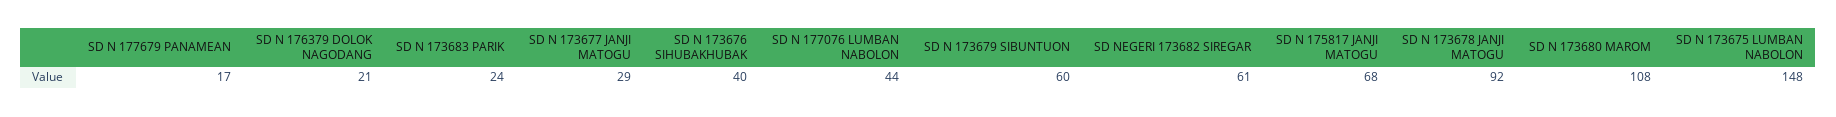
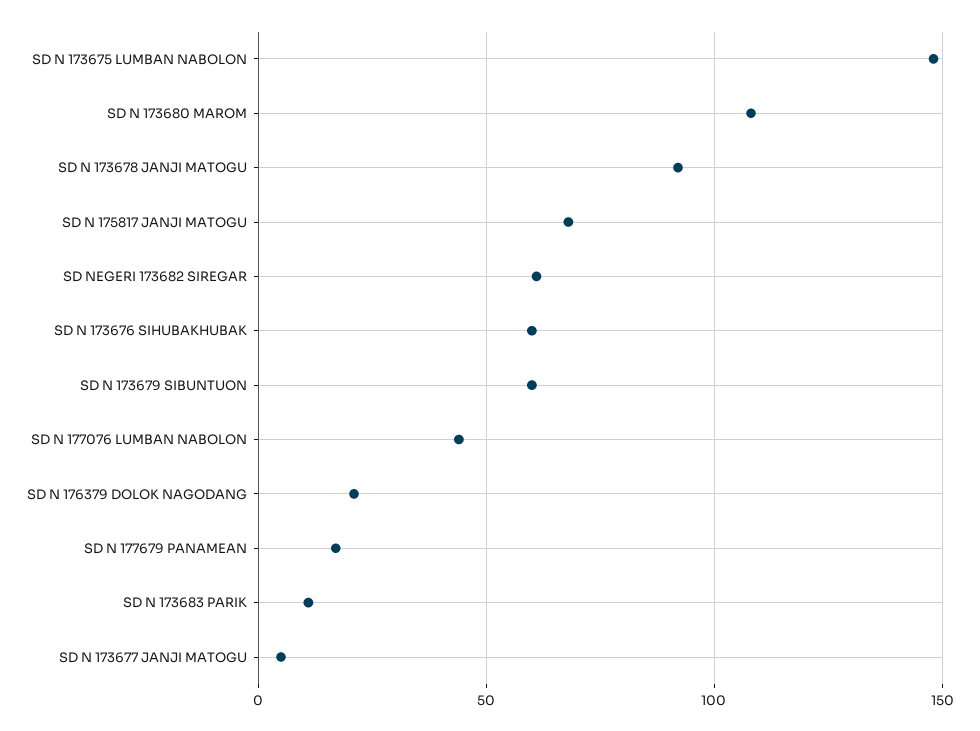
SD N 173683 PARIK: 24 -> 10
SD N 173677 JANJI MATOGU: 29 -> 5
SD N 173676 SIHUBAKHUBAK: 40 -> 60

